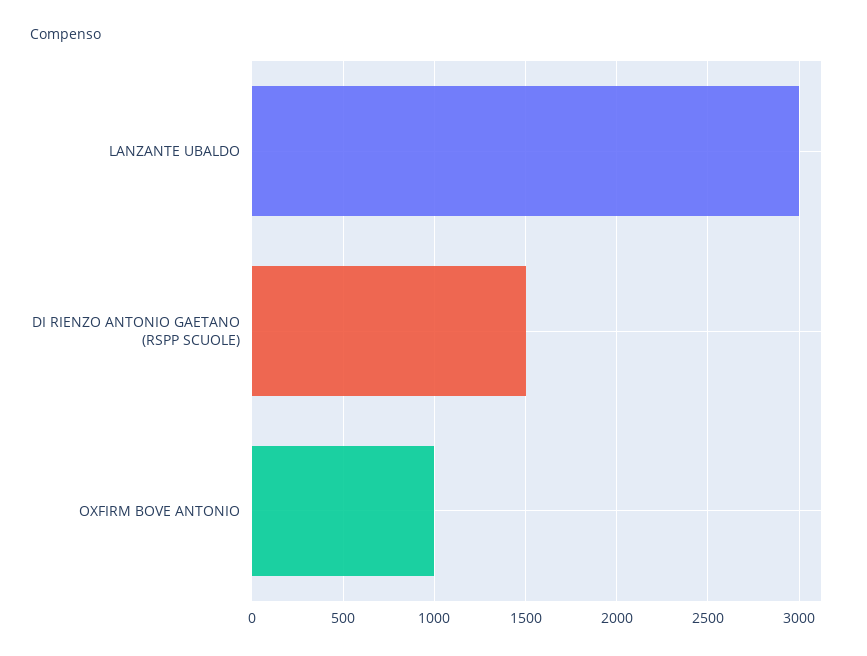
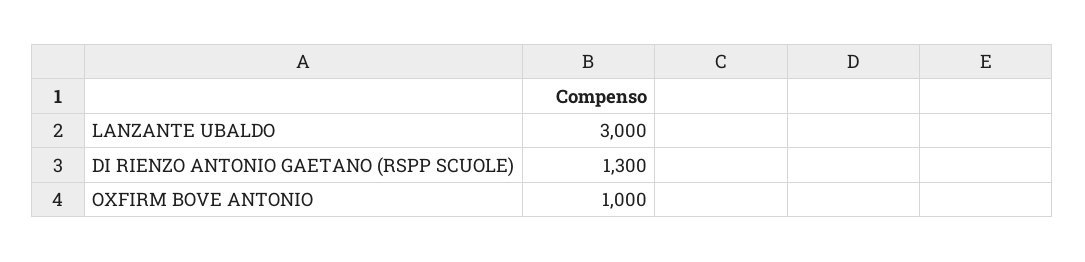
DI RIENZO ANTONIO GAETANO (RSPP SCUOLE): 1500 -> 1300

